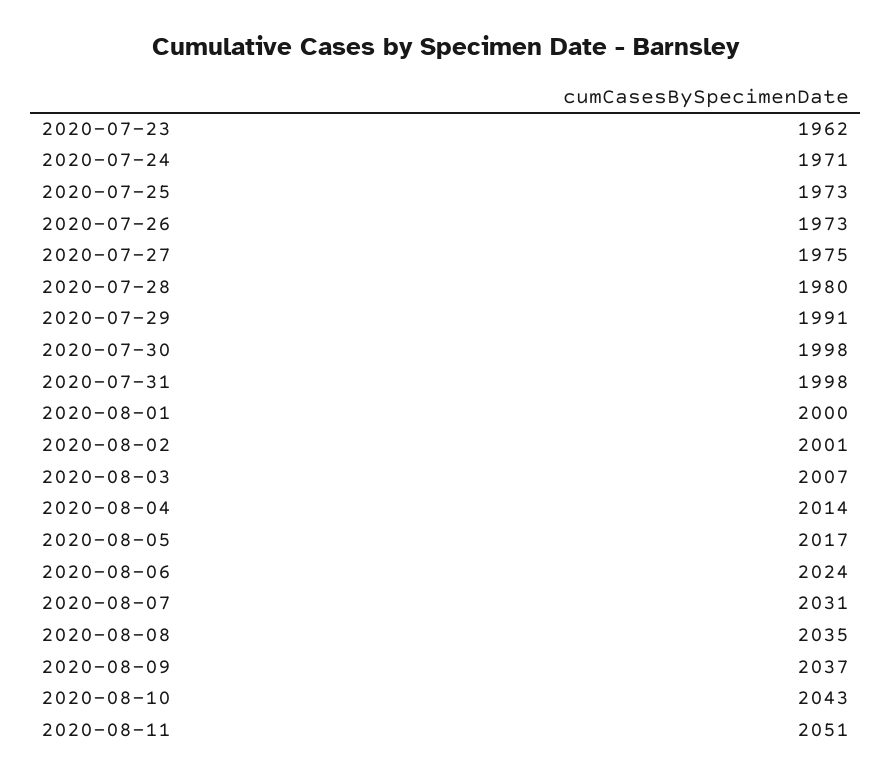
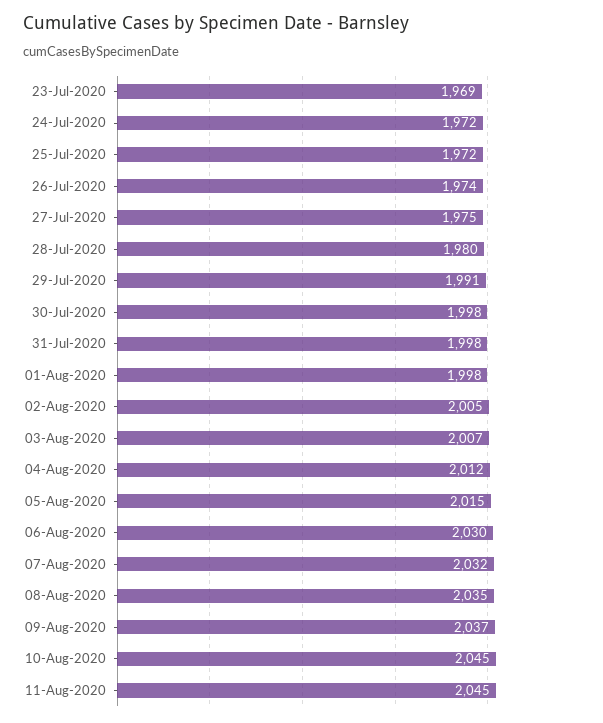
2020-07-23: 1962 -> 1969
2020-07-24: 1971 -> 1972
2020-07-25: 1973 -> 1972
2020-07-26: 1973 -> 1974
2020-08-01: 2000 -> 1998
2020-08-02: 2001 -> 2005
2020-08-04: 2014 -> 2012
2020-08-05: 2017 -> 2015
2020-08-06: 2024 -> 2030
2020-08-07: 2031 -> 2032
2020-08-10: 2043 -> 2045
2020-08-11: 2051 -> 2045

